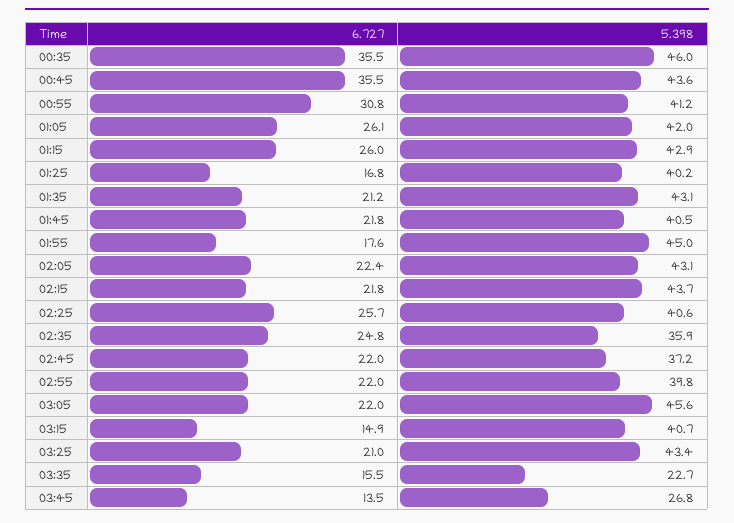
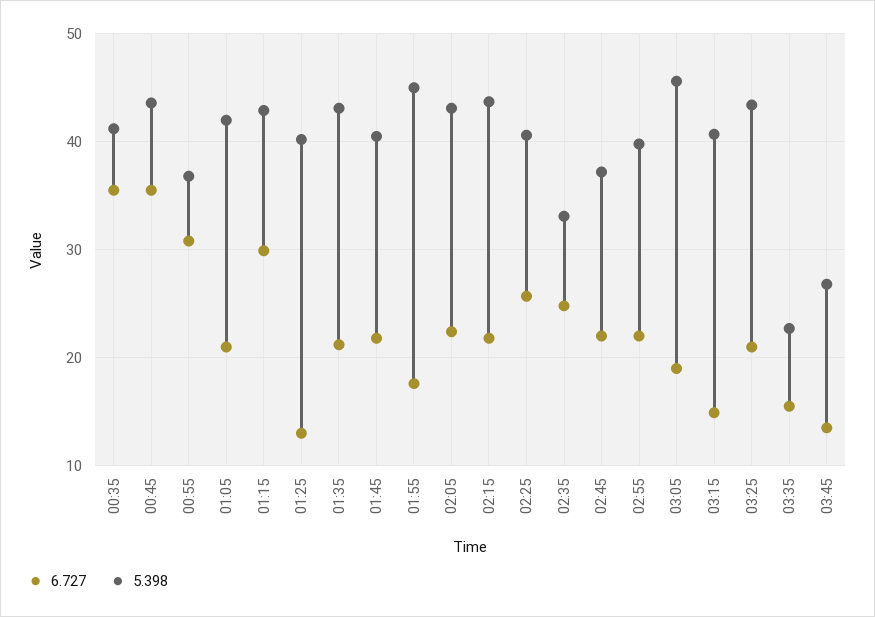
5.398, 00:35: 46 -> 41
5.398, 00:55: 41.2 -> 37
6.727, 01:05: 26.1 -> 21
6.727, 01:15: 26 -> 30
6.727, 01:25: 16.8 -> 13
5.398, 02:35: 35.9 -> 33
6.727, 03:05: 22 -> 19

